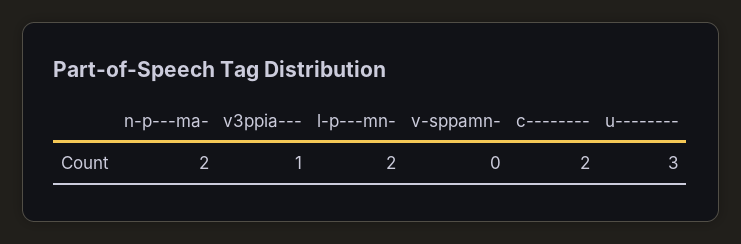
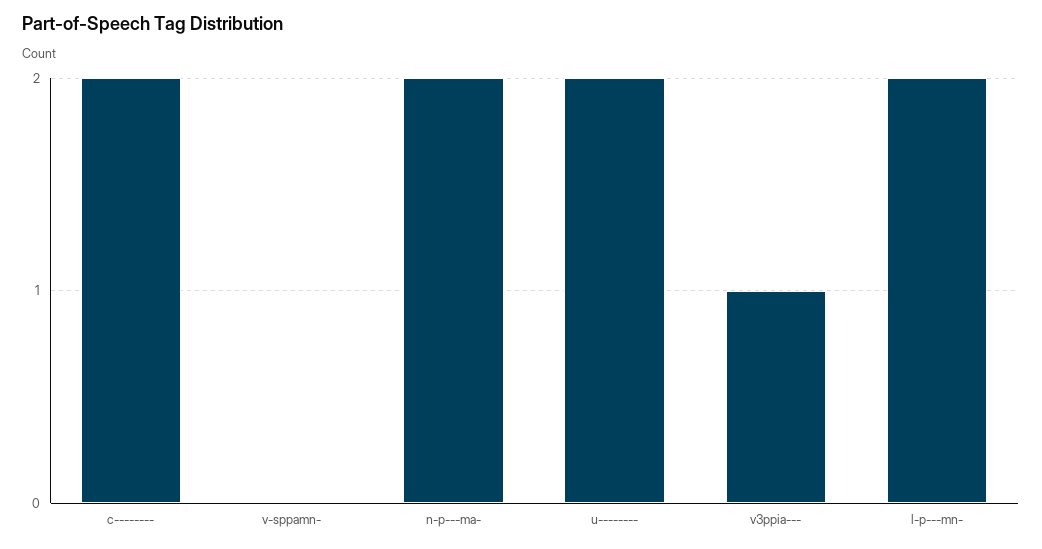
u--------: 3 -> 2

